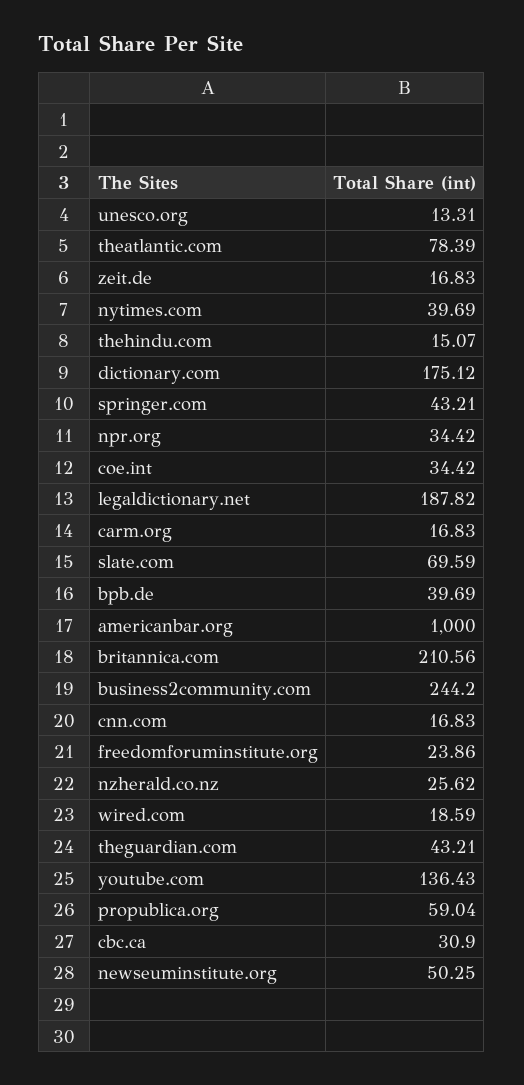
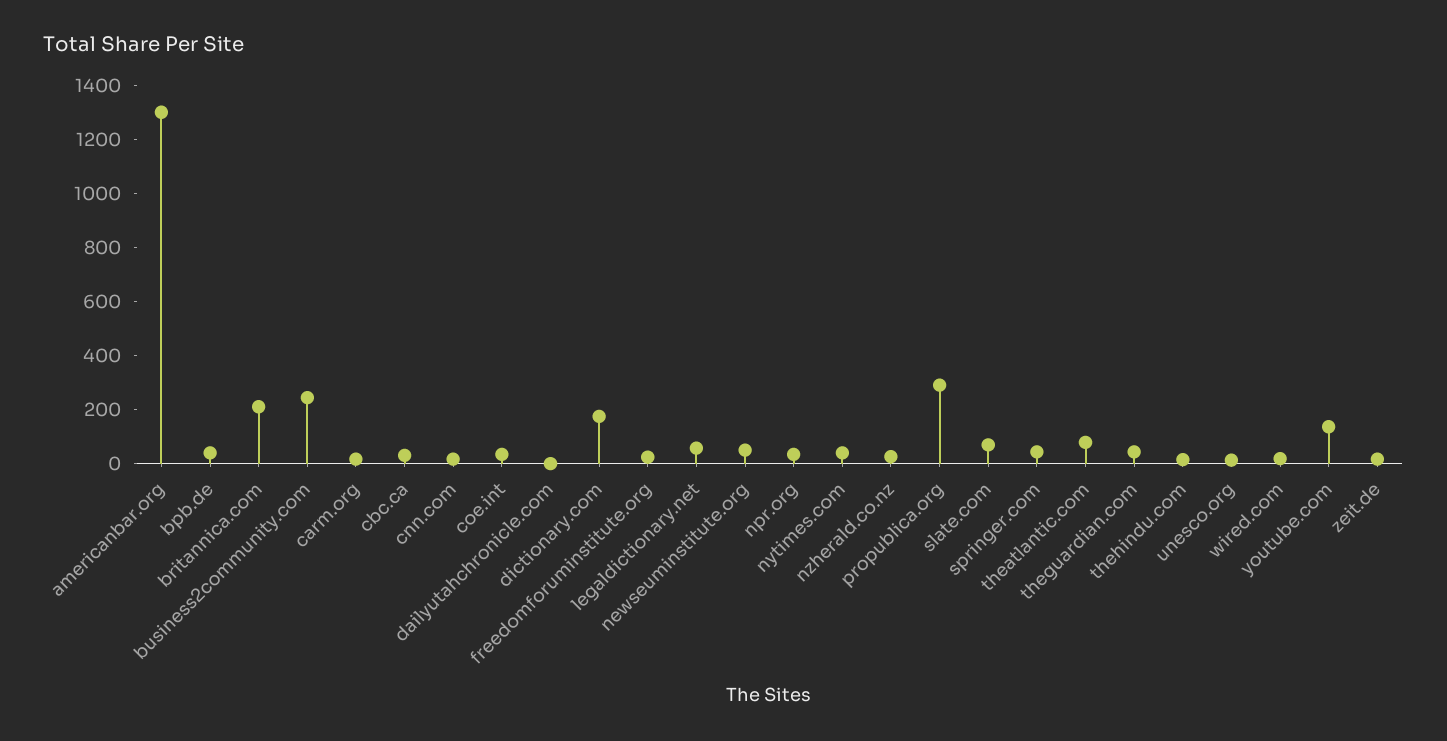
legaldictionary.net: 187.82 -> 50
americanbar.org: 1000 -> 1300
propublica.org: 59.04 -> 300
dailyutahchronicle.com: none -> 0

